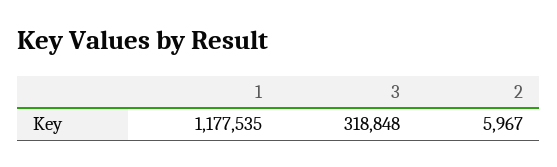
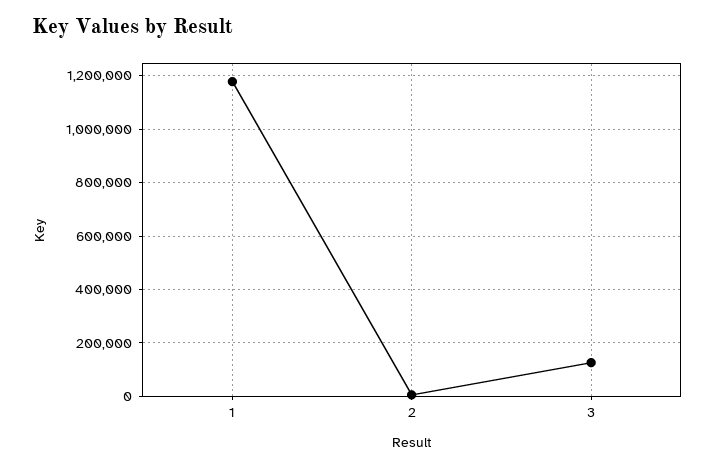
3: 318848 -> 125000

